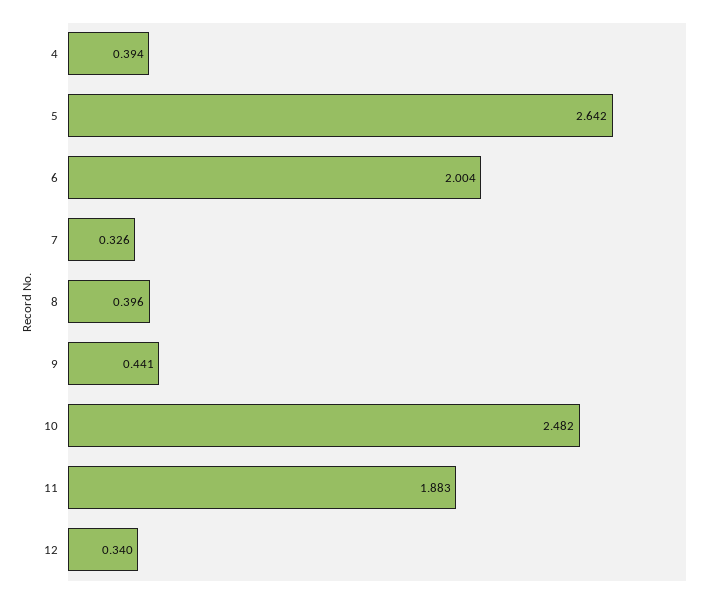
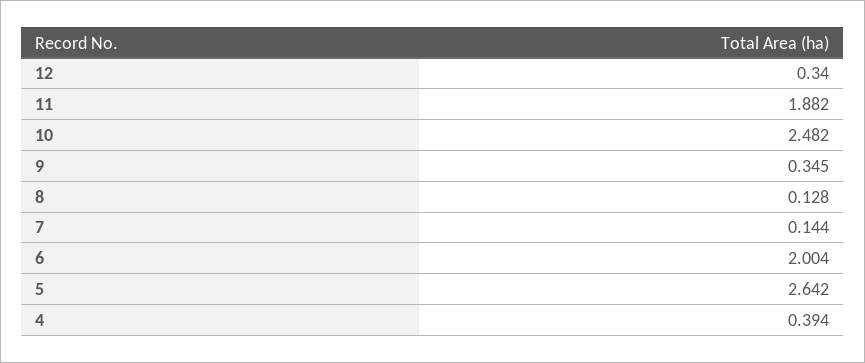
7: 0.326 -> 0.144
8: 0.396 -> 0.128
9: 0.441 -> 0.345
11: 1.883 -> 1.882

